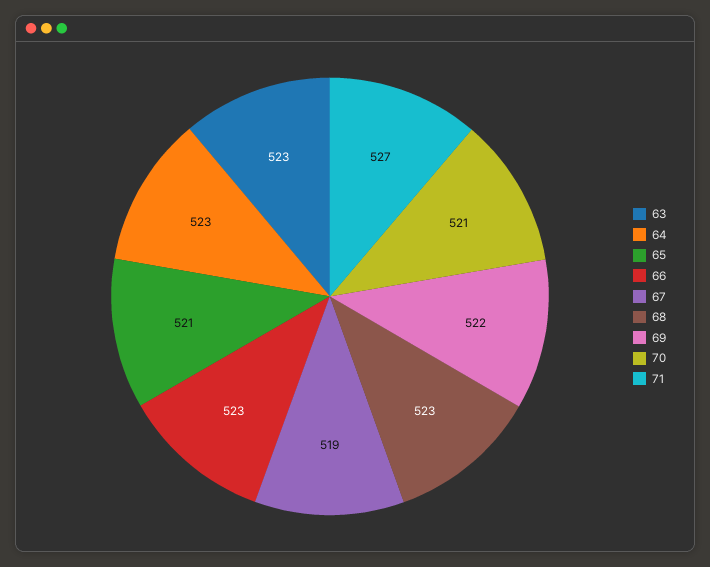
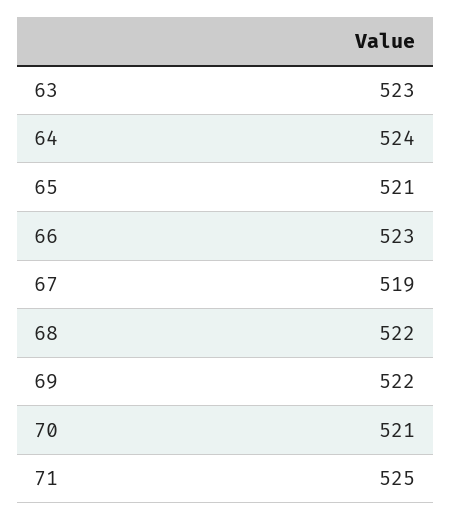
64: 523 -> 524
68: 523 -> 522
71: 527 -> 525

